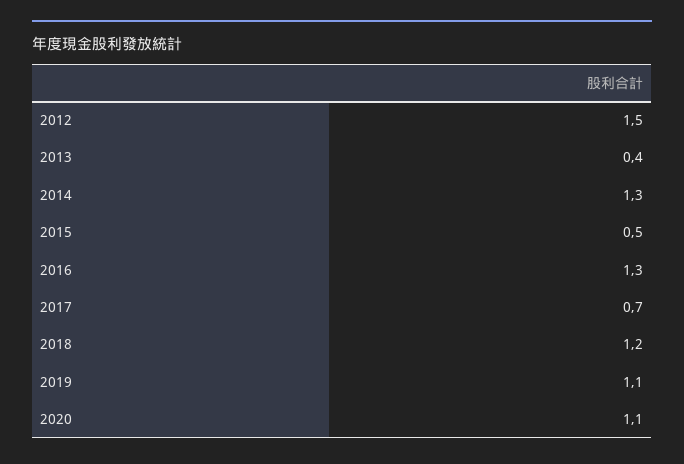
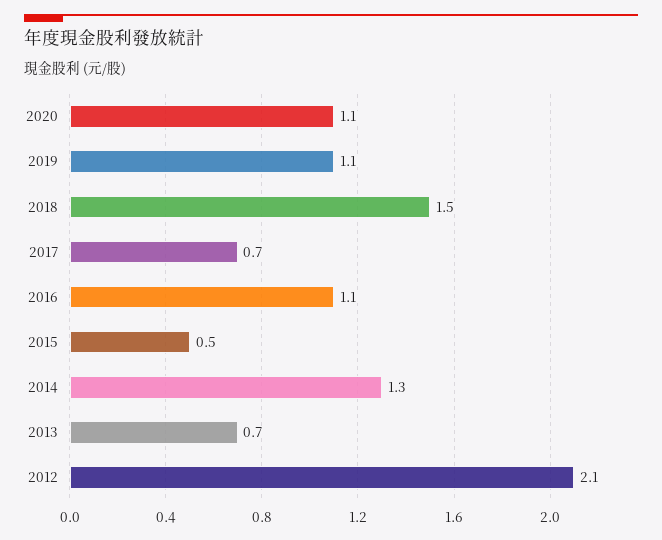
2012: 1.5 -> 2.1
2013: 0.4 -> 0.7
2016: 1.3 -> 1.1
2018: 1.2 -> 1.5

